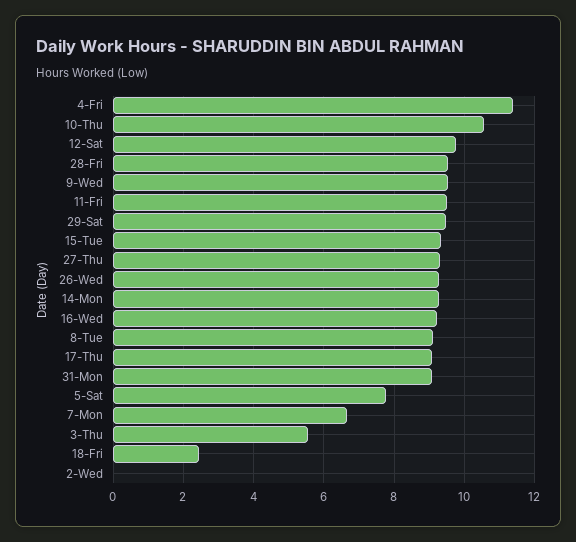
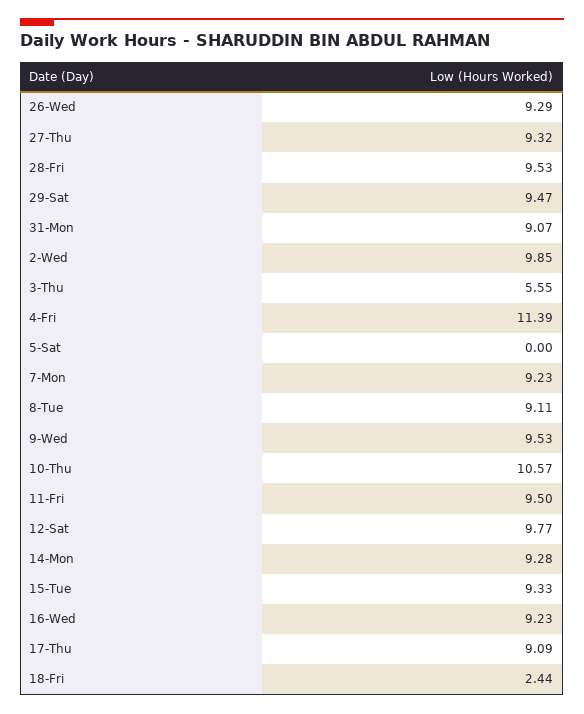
5-Sat: 7.8 -> 0
7-Mon: 6.6 -> 9.23
2-Wed: 0 -> 9.85

